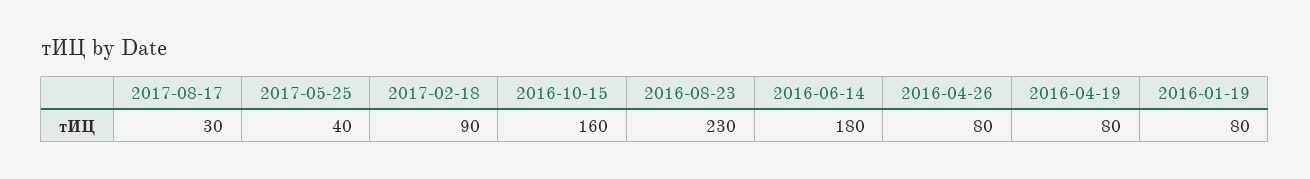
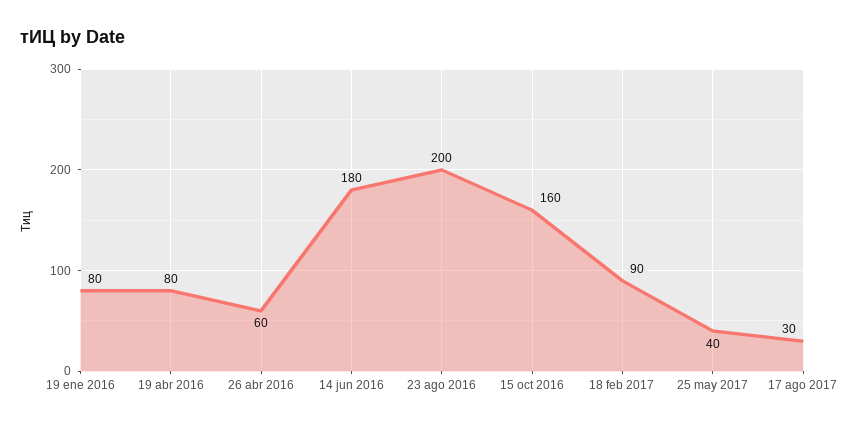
2016-08-23: 230 -> 200
2016-04-26: 80 -> 60

